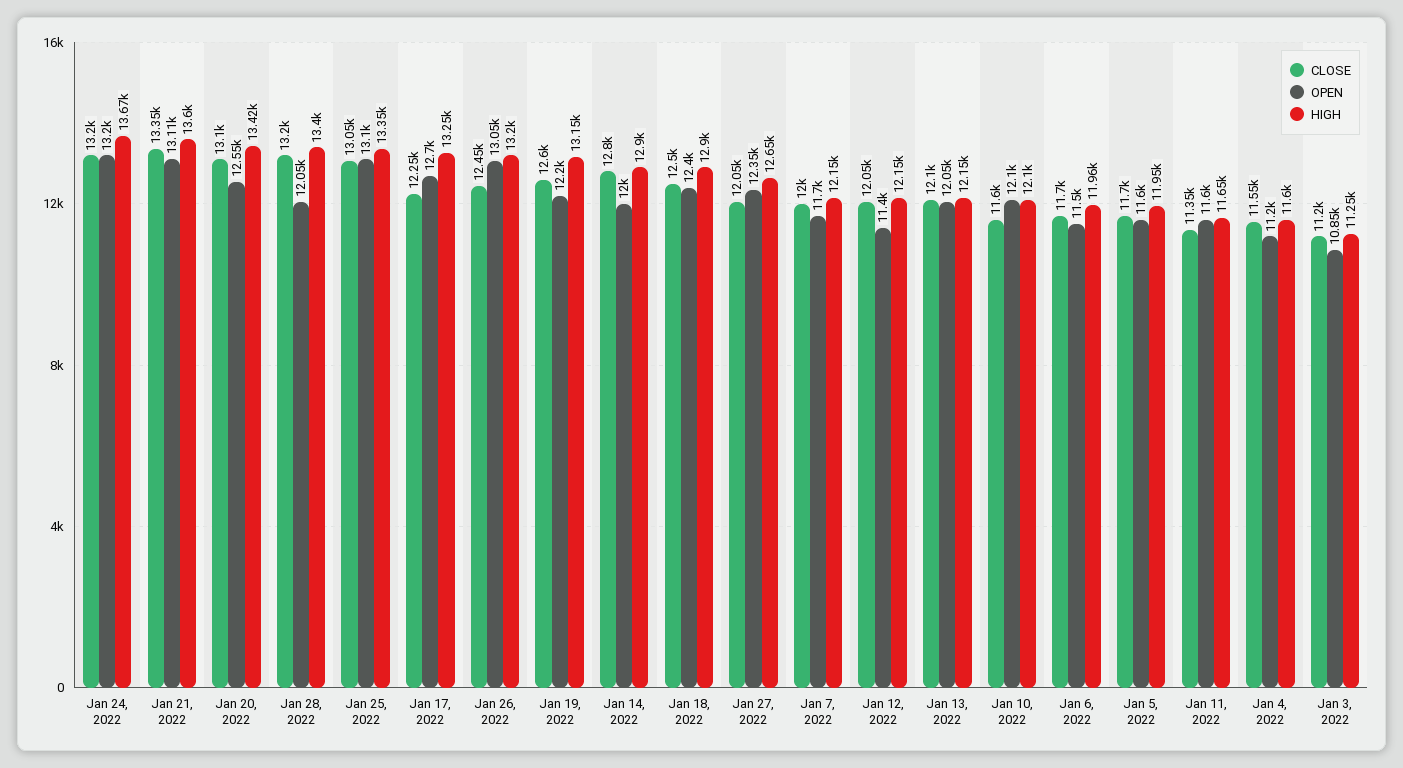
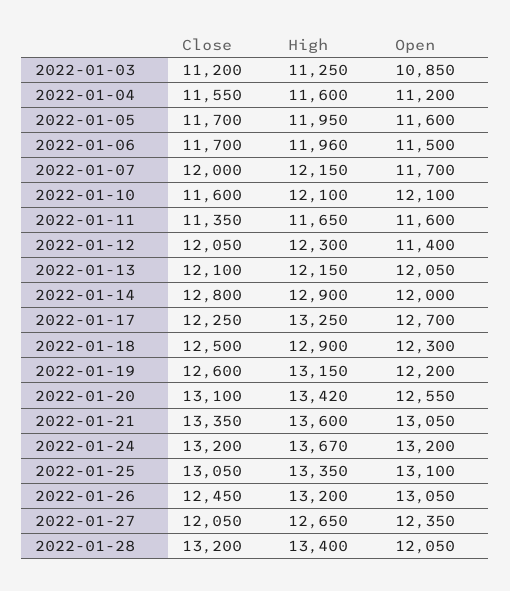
OPEN, Jan 21, 2022: 13110 -> 13050
OPEN, Jan 18, 2022: 12400 -> 12300
HIGH, Jan 12, 2022: 12150 -> 12300

